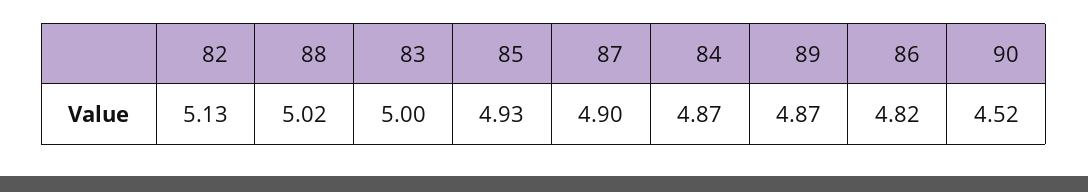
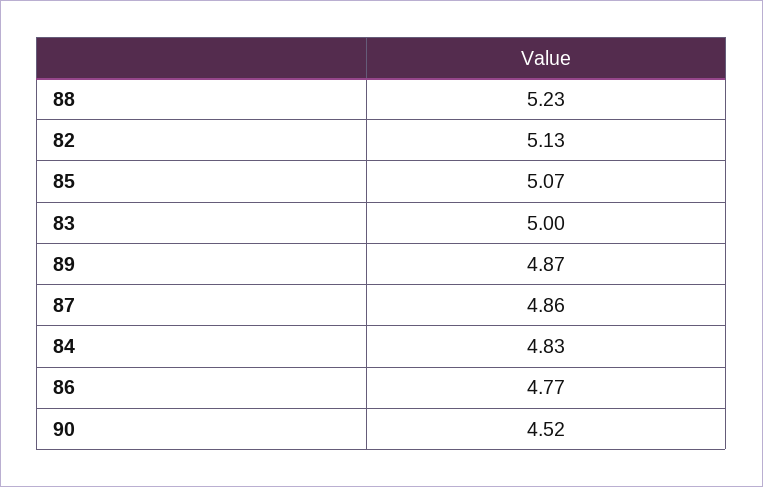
88: 5.02 -> 5.23
85: 4.93 -> 5.07
87: 4.9 -> 4.86
84: 4.87 -> 4.83
86: 4.82 -> 4.77

